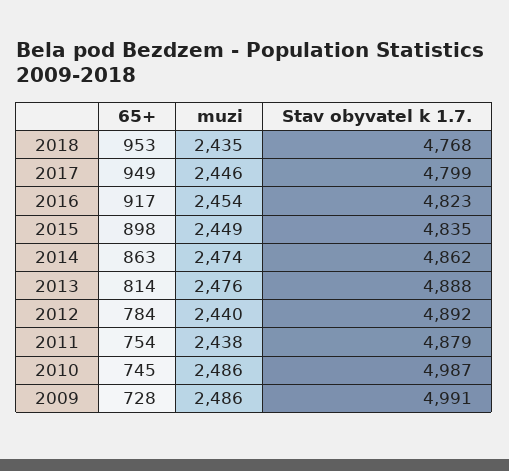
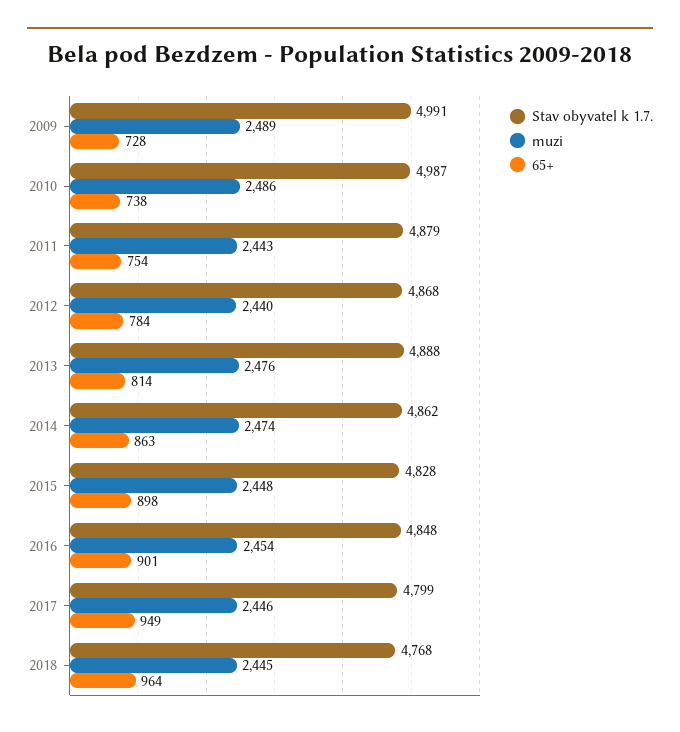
65+, 2018: 953 -> 964
muzi, 2018: 2435 -> 2445
65+, 2016: 917 -> 901
Stav obyvatel k 1.7., 2016: 4823 -> 4848
muzi, 2015: 2449 -> 2448
Stav obyvatel k 1.7., 2015: 4835 -> 4828
Stav obyvatel k 1.7., 2012: 4892 -> 4868
muzi, 2011: 2438 -> 2443
65+, 2010: 745 -> 738
muzi, 2009: 2486 -> 2489

